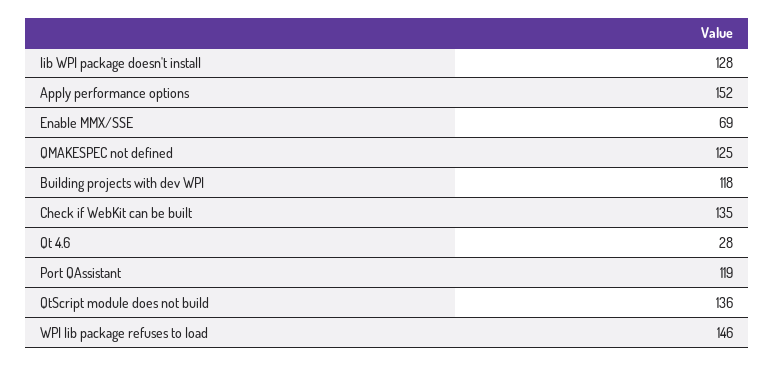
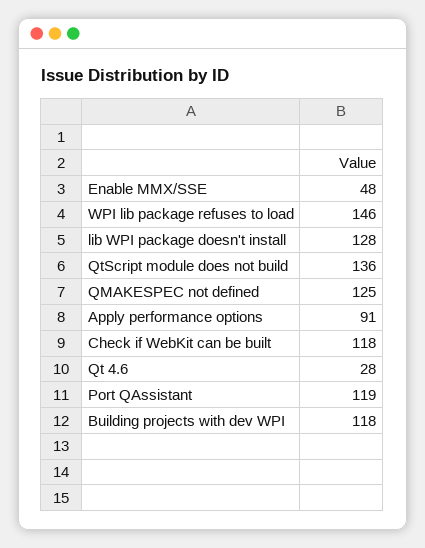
Apply performance options: 152 -> 91
Enable MMX/SSE: 69 -> 48
Check if WebKit can be built: 135 -> 118

